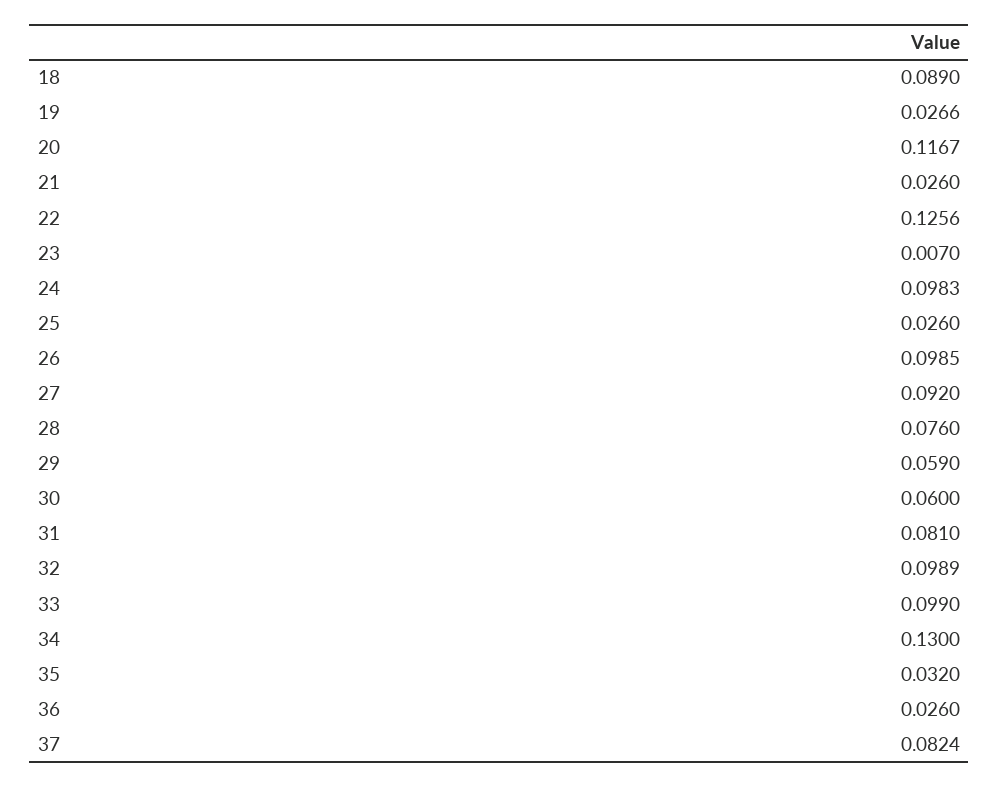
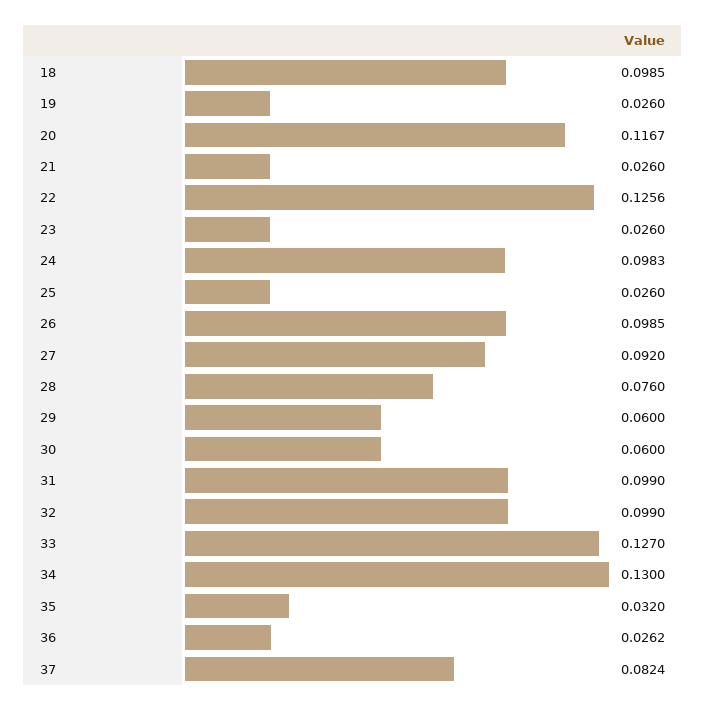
18: 0.089 -> 0.0985
19: 0.0266 -> 0.026
23: 0.007 -> 0.026
29: 0.059 -> 0.06
31: 0.081 -> 0.099
32: 0.0989 -> 0.099
33: 0.099 -> 0.127
36: 0.026 -> 0.0262

